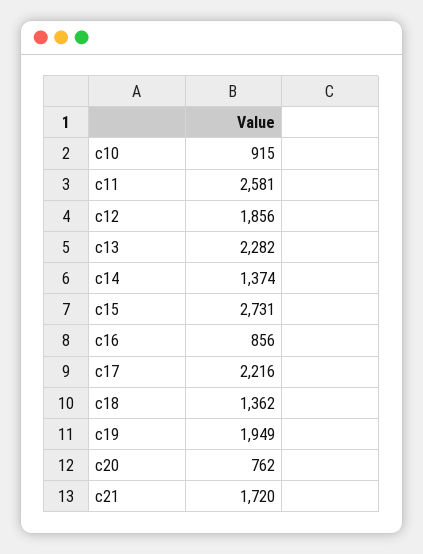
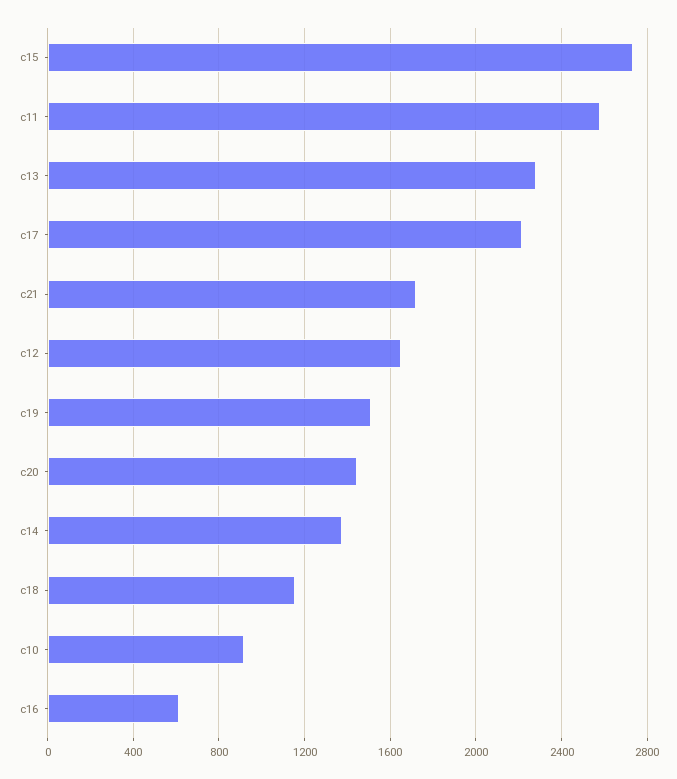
c12: 1856 -> 1650
c16: 856 -> 600
c18: 1362 -> 1150
c19: 1949 -> 1500
c20: 762 -> 1450

